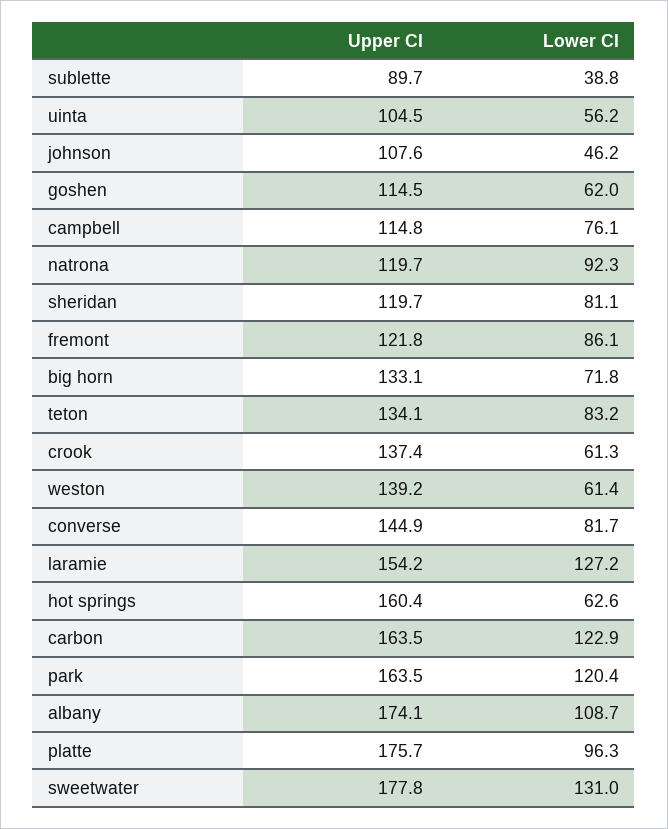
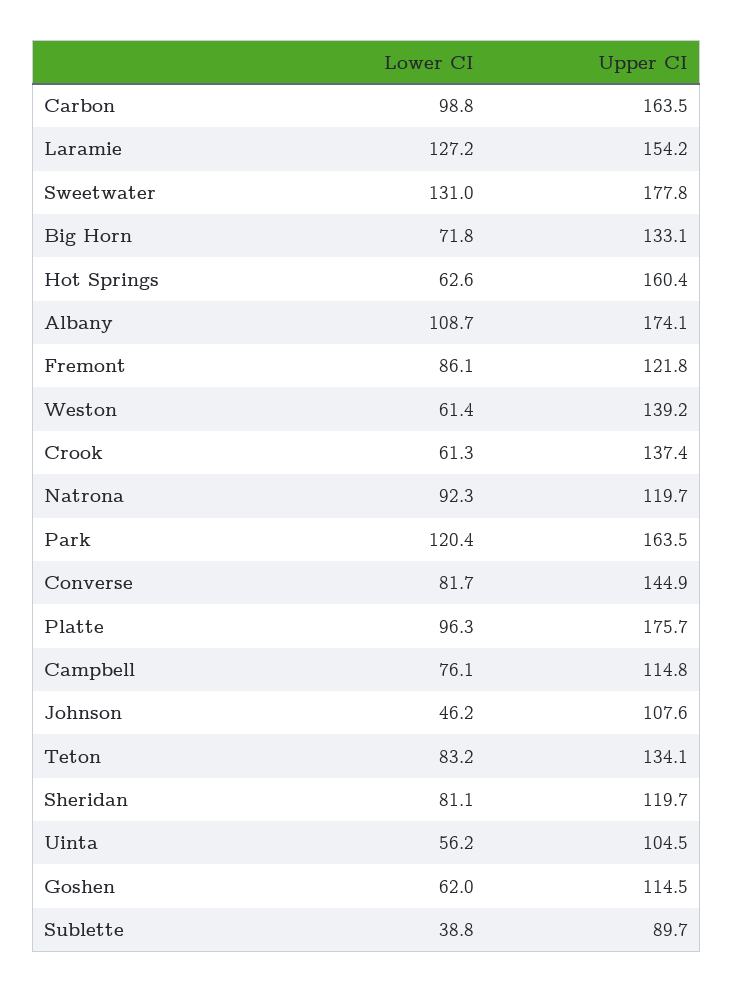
Lower CI, carbon: 122.9 -> 98.8

